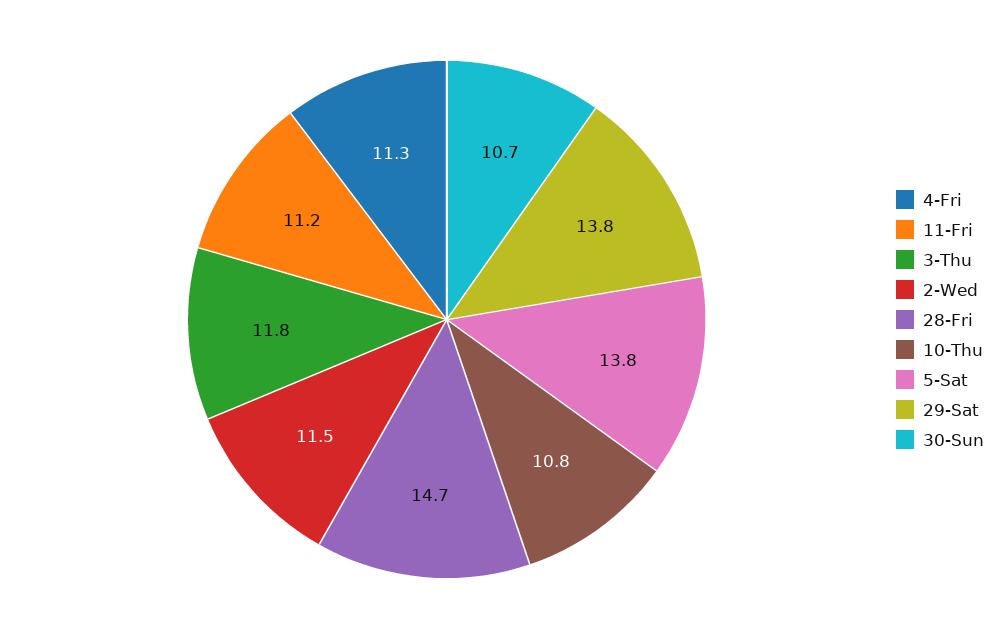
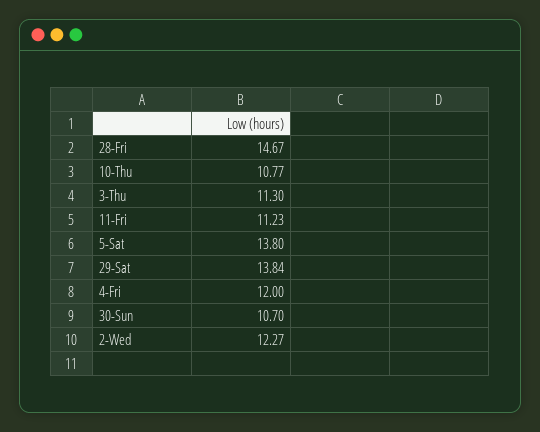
4-Fri: 11.3 -> 12
3-Thu: 11.8 -> 11.3
2-Wed: 11.5 -> 12.27

